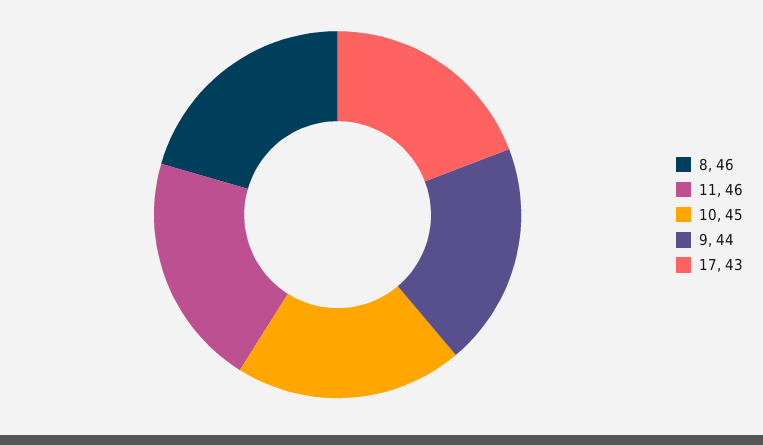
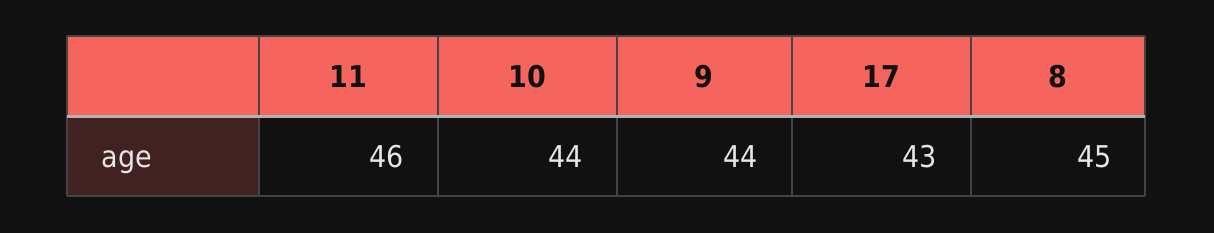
8: 46 -> 45
10: 45 -> 44

